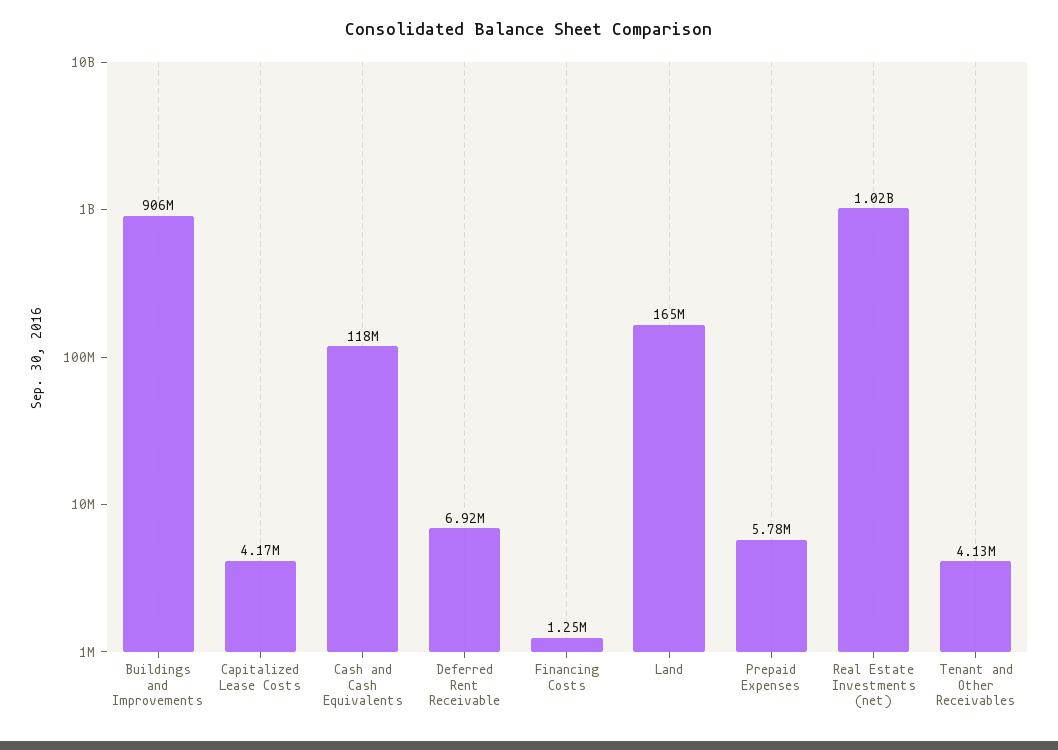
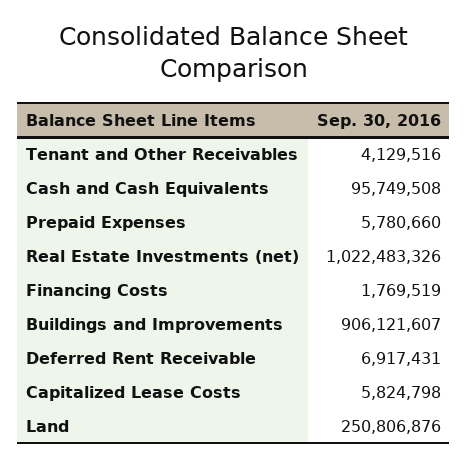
Capitalized Lease Costs: 4170000 -> 5824798
Cash and Cash Equivalents: 118000000 -> 95749508
Financing Costs: 1250000 -> 1769519
Land: 165000000 -> 250806876

